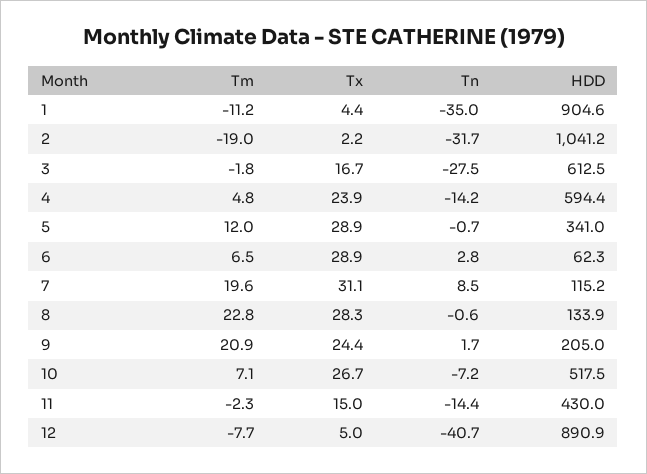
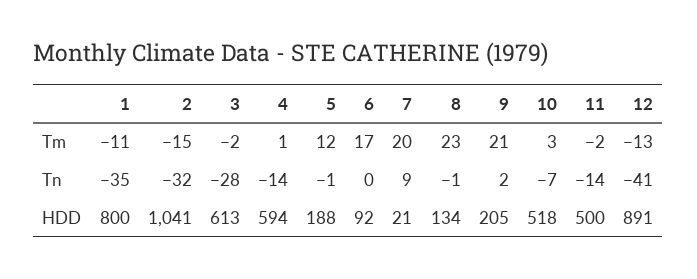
Tx, 1: 4.4 -> none
HDD, 1: 904.6 -> 800
Tm, 2: -19 -> -15
Tx, 2: 2.2 -> none
Tx, 3: 16.7 -> none
Tm, 4: 4.8 -> 1
Tx, 4: 23.9 -> none
Tx, 5: 28.9 -> none
HDD, 5: 341 -> 188
Tm, 6: 6.5 -> 17
Tx, 6: 28.9 -> none
Tn, 6: 2.8 -> 0
HDD, 6: 62.3 -> 92
Tx, 7: 31.1 -> none
HDD, 7: 115.2 -> 21
Tx, 8: 28.3 -> none
Tx, 9: 24.4 -> none
Tm, 10: 7.1 -> 3
Tx, 10: 26.7 -> none
Tx, 11: 15 -> none
HDD, 11: 430 -> 500
Tm, 12: -7.7 -> -13
Tx, 12: 5 -> none

